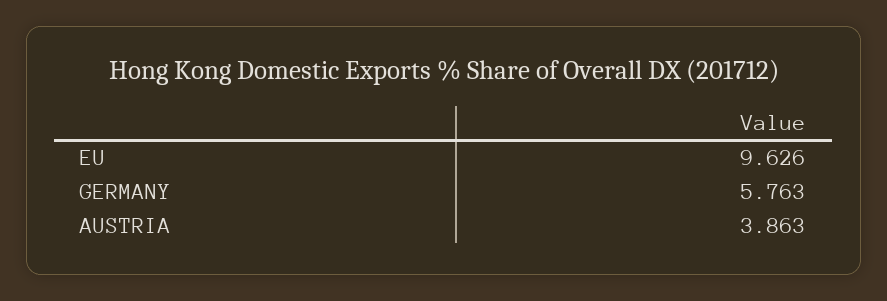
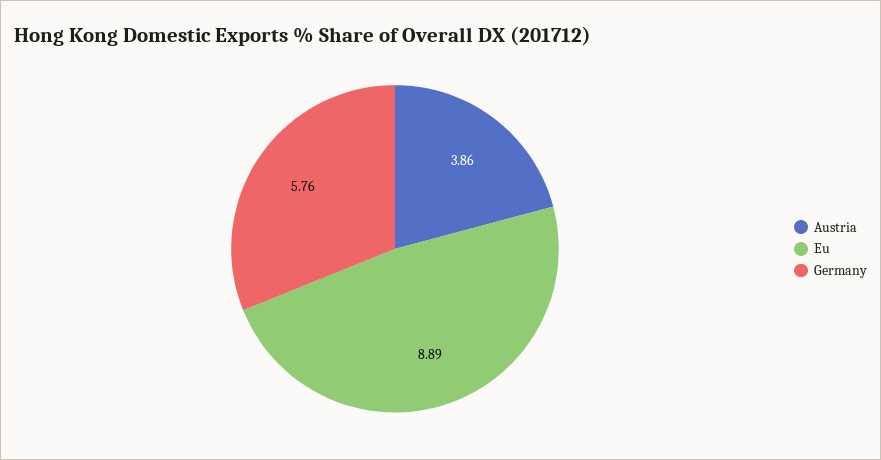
EU: 9.626 -> 8.89

